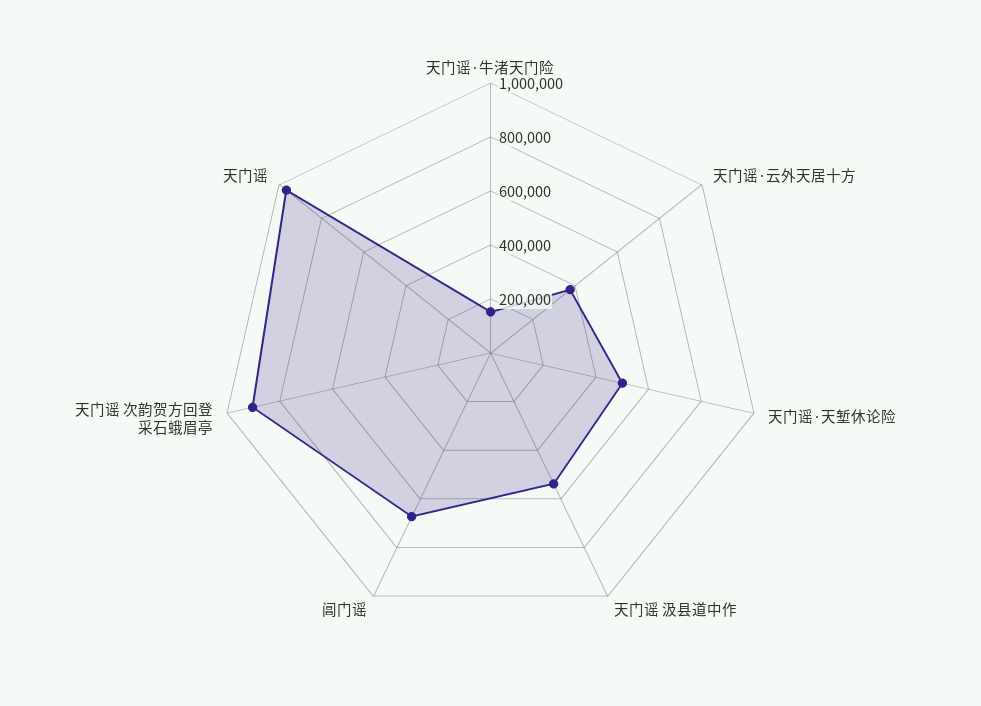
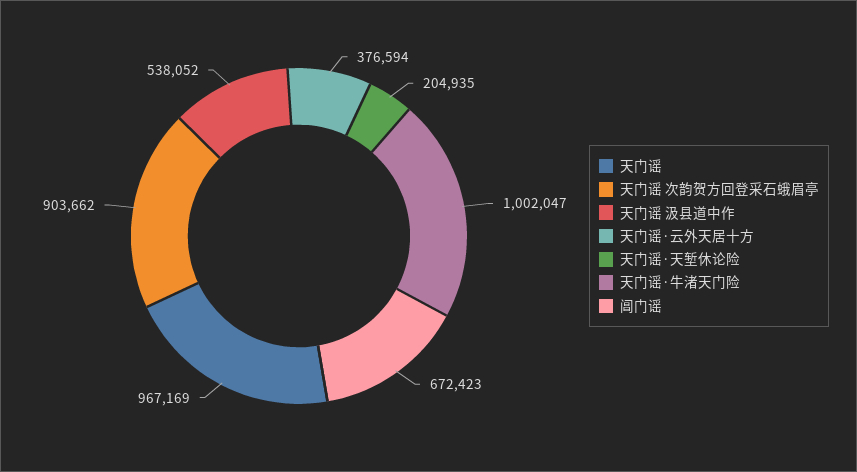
天门谣·牛渚天门险: 150000 -> 1002047
天门谣·天堑休论险: 500000 -> 204935

